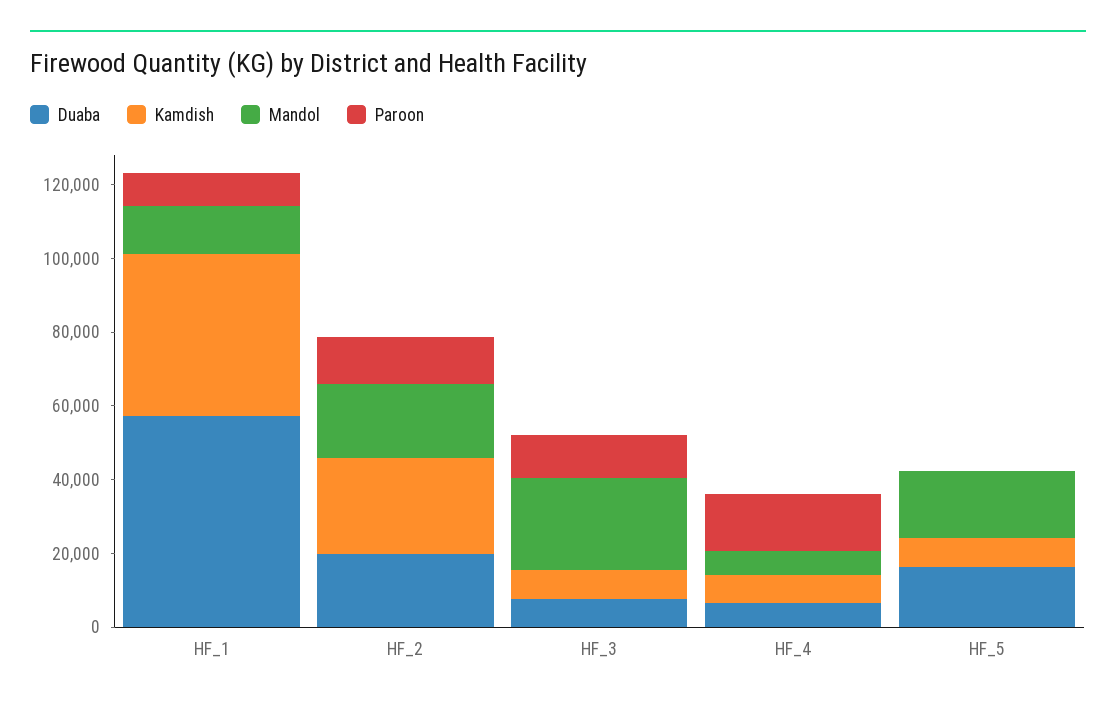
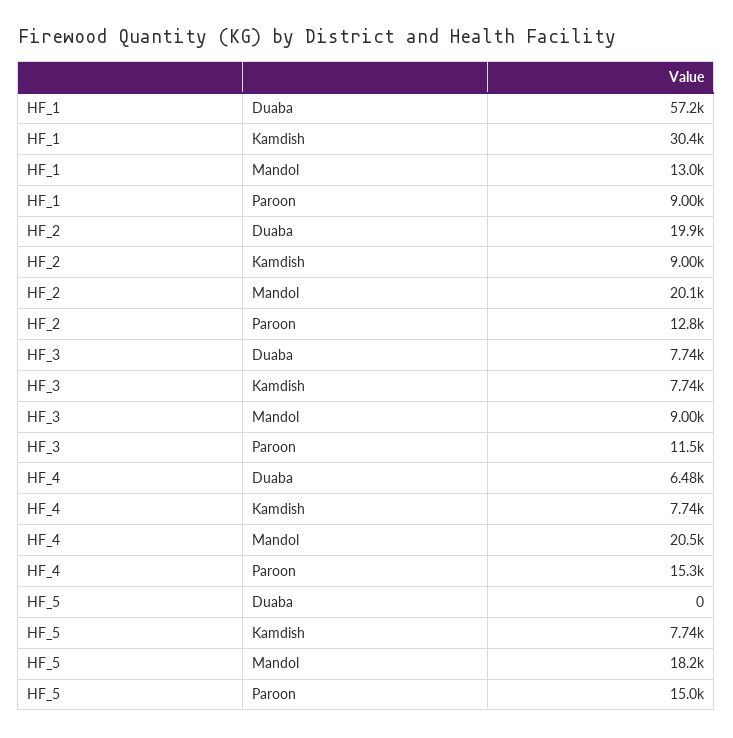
Kamdish, HF_1: 45000 -> 30400
Kamdish, HF_2: 25000 -> 9000
Mandol, HF_3: 25000 -> 9000
Mandol, HF_4: 5000 -> 20500
Duaba, HF_5: 15000 -> 0
Paroon, HF_5: 0 -> 15000

